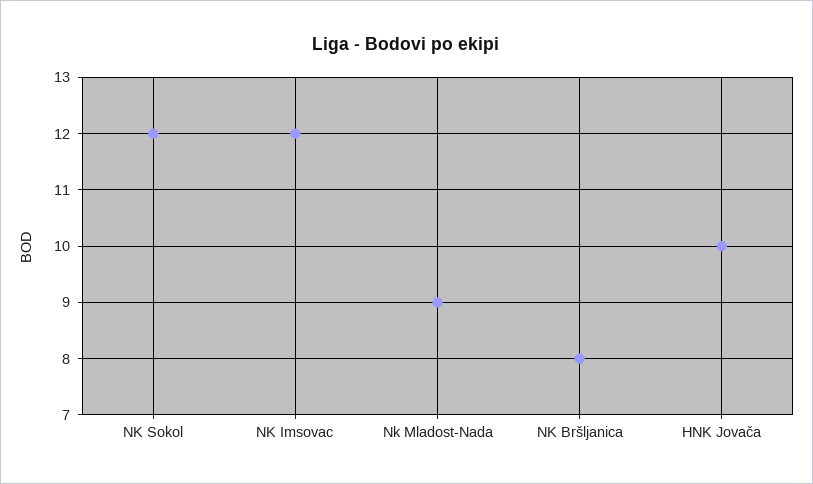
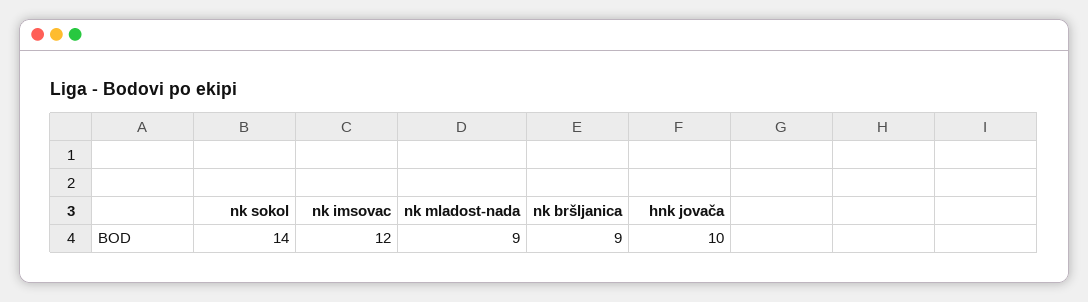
NK Sokol: 12 -> 14
NK Bršljanica: 8 -> 9

